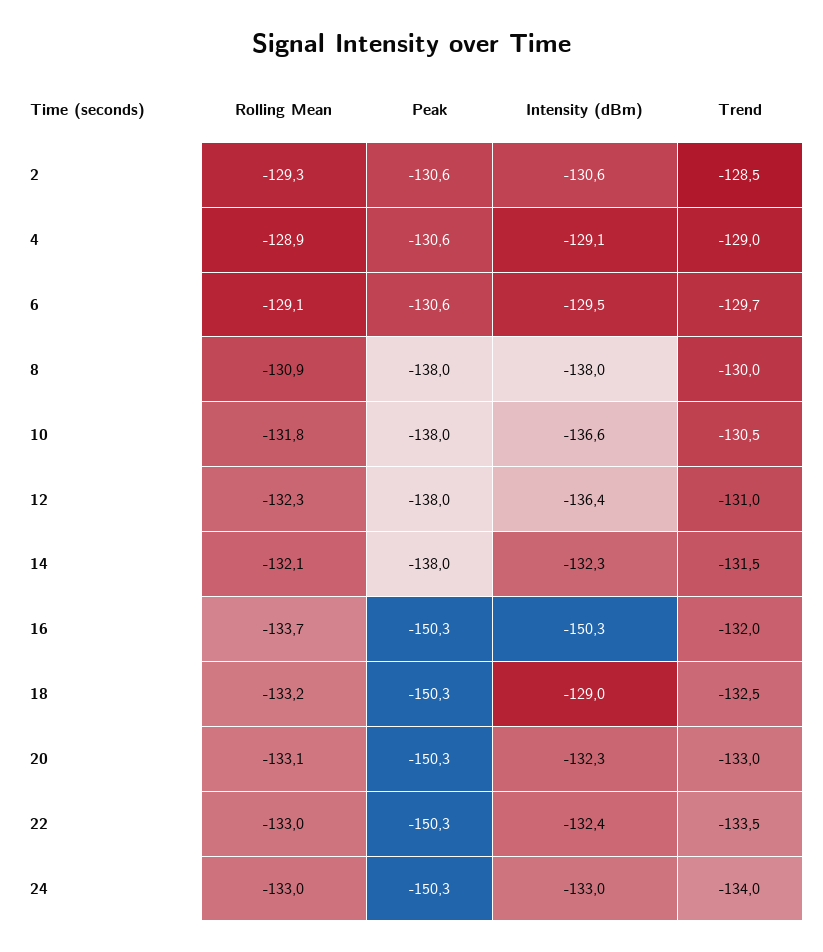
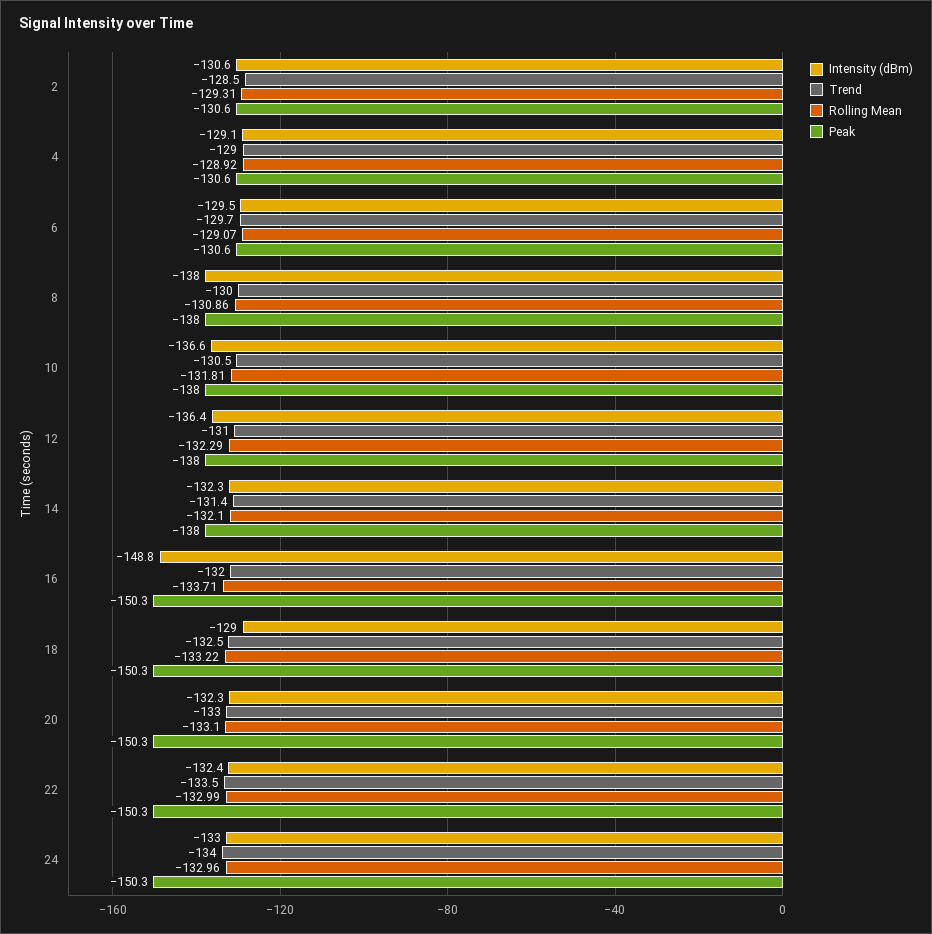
Trend, 14: -131.5 -> -131.4
Intensity (dBm), 16: -150.3 -> -148.8

